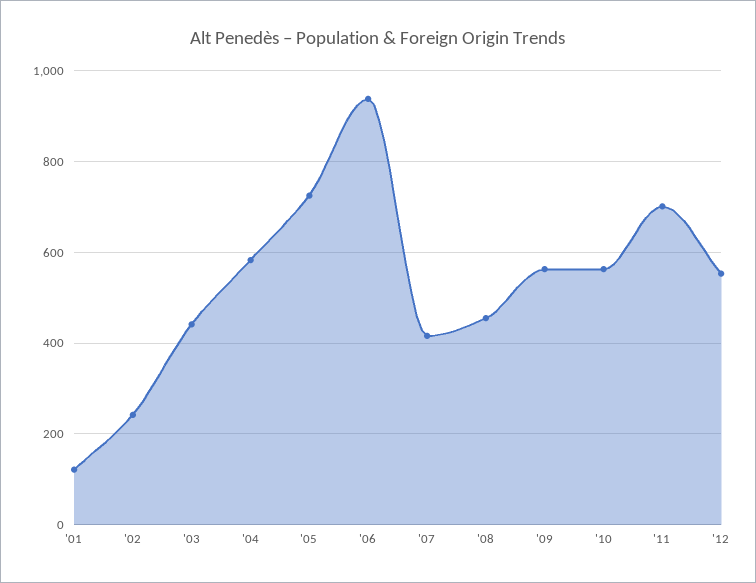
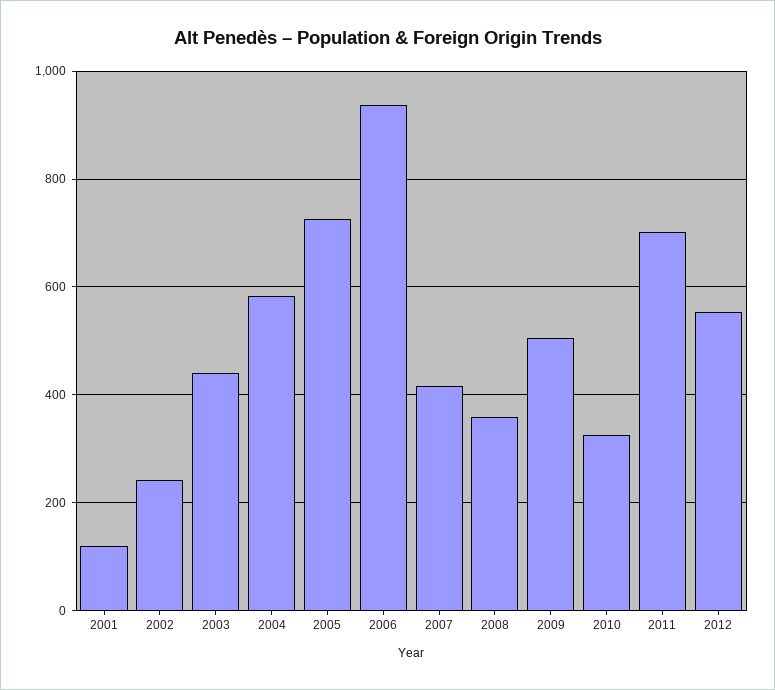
'08: 460 -> 360
'09: 560 -> 500
'10: 560 -> 320

